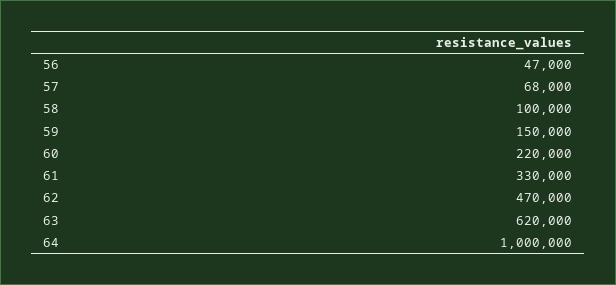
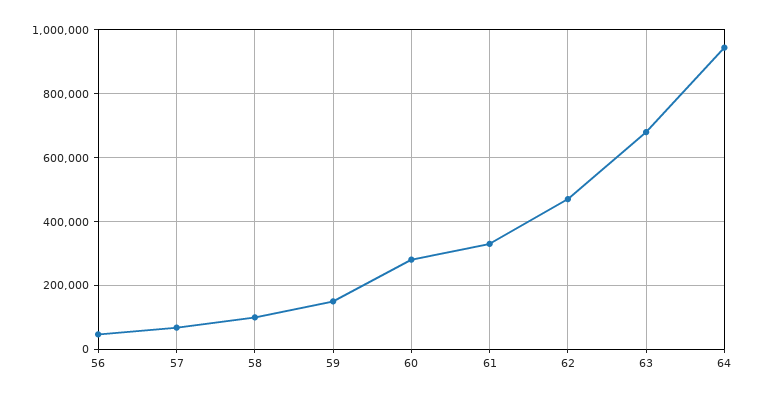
60: 220000 -> 280000
63: 620000 -> 680000
64: 1000000 -> 940000

